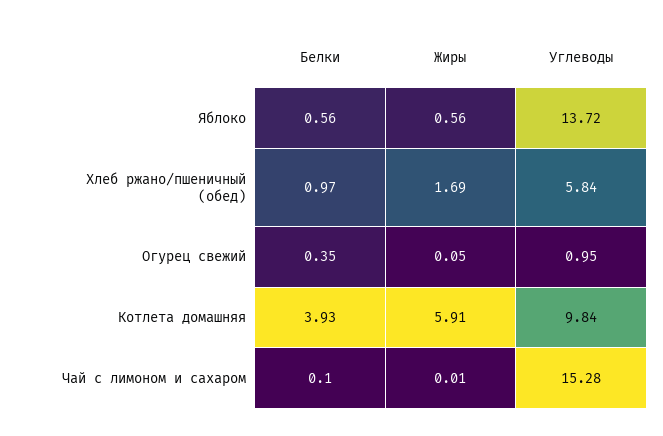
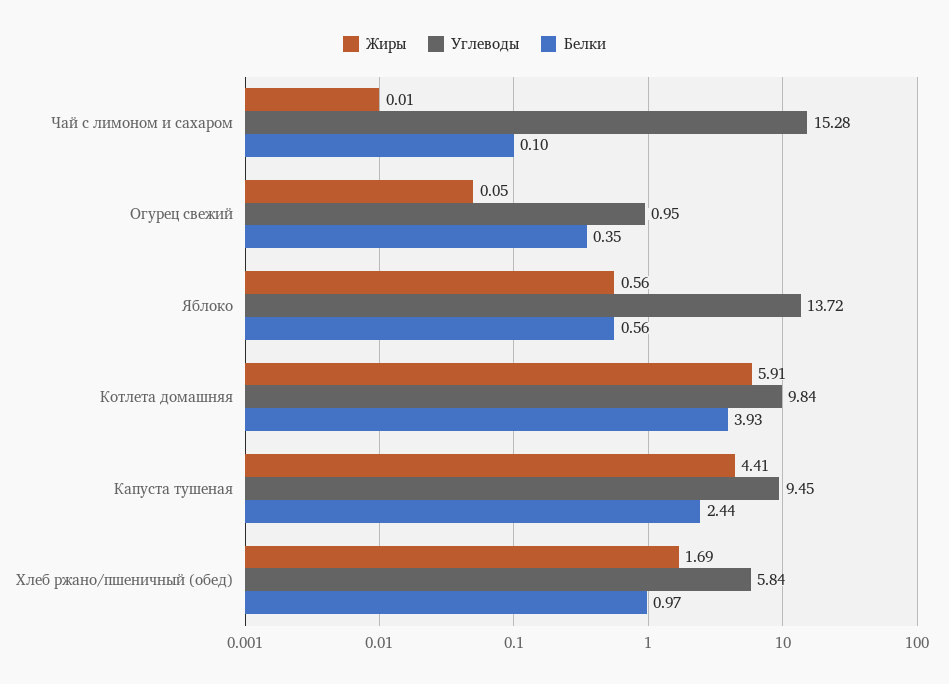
Жиры, Капуста тушеная: none -> 4.41
Углеводы, Капуста тушеная: none -> 9.45
Белки, Капуста тушеная: none -> 2.44

